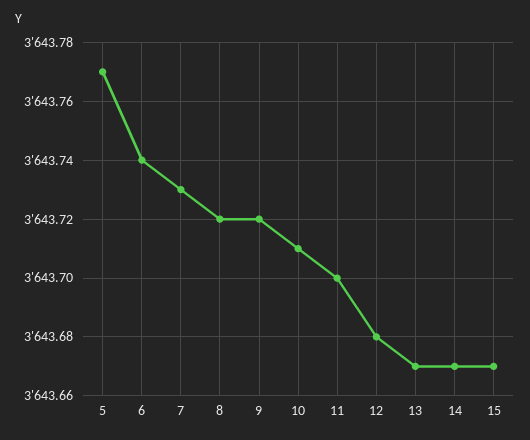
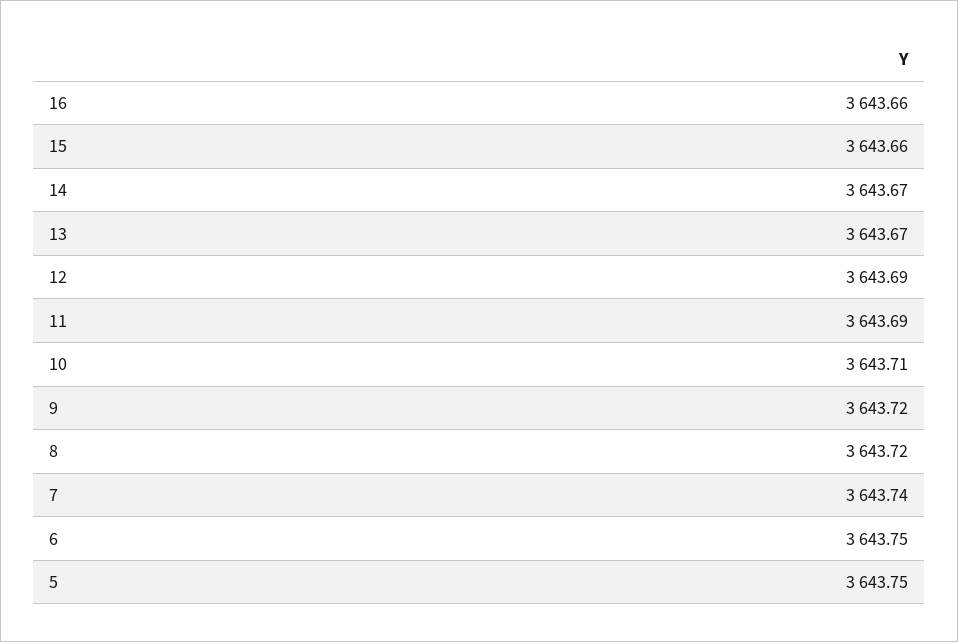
5: 3643.77 -> 3643.75
6: 3643.74 -> 3643.75
7: 3643.73 -> 3643.74
11: 3643.7 -> 3643.69
12: 3643.68 -> 3643.69
15: 3643.67 -> 3643.66
16: none -> 3643.66

